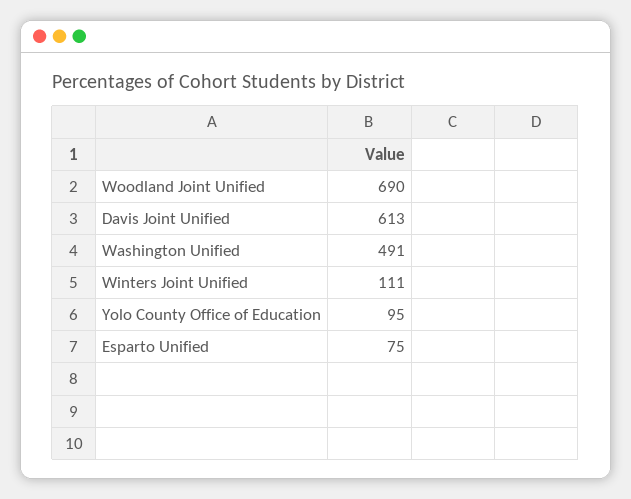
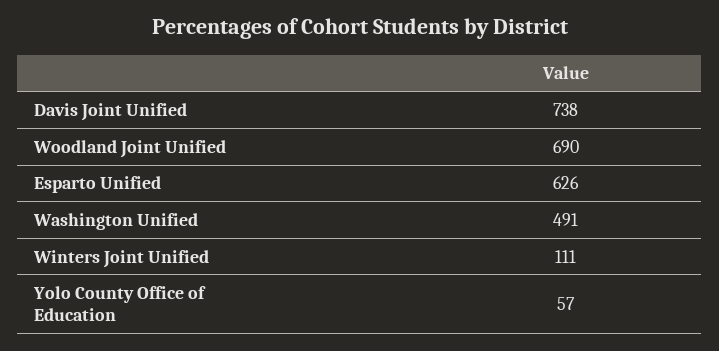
Davis Joint Unified: 613 -> 738
Yolo County Office of Education: 95 -> 57
Esparto Unified: 75 -> 626

